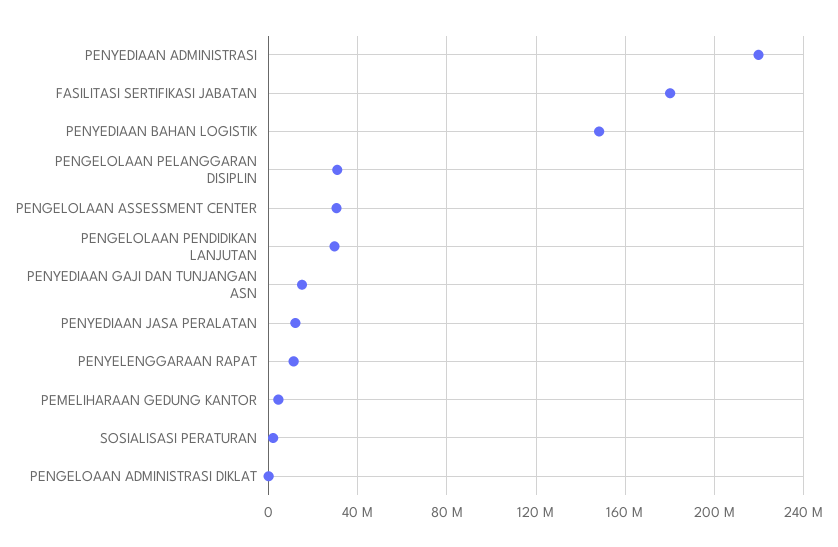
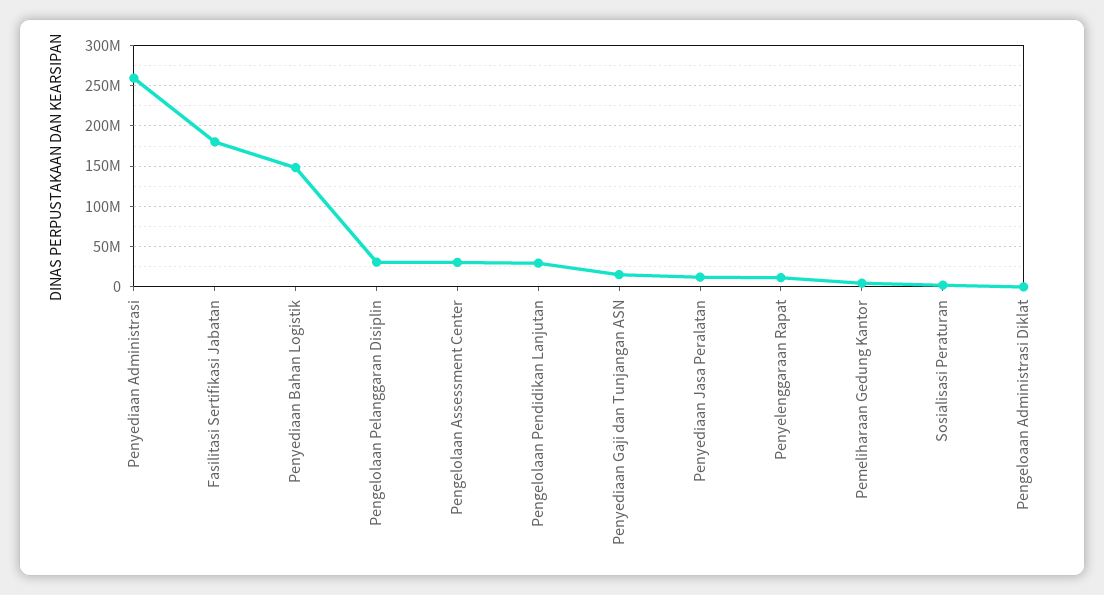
PENYEDIAAN ADMINISTRASI: 220000000 -> 260000000

